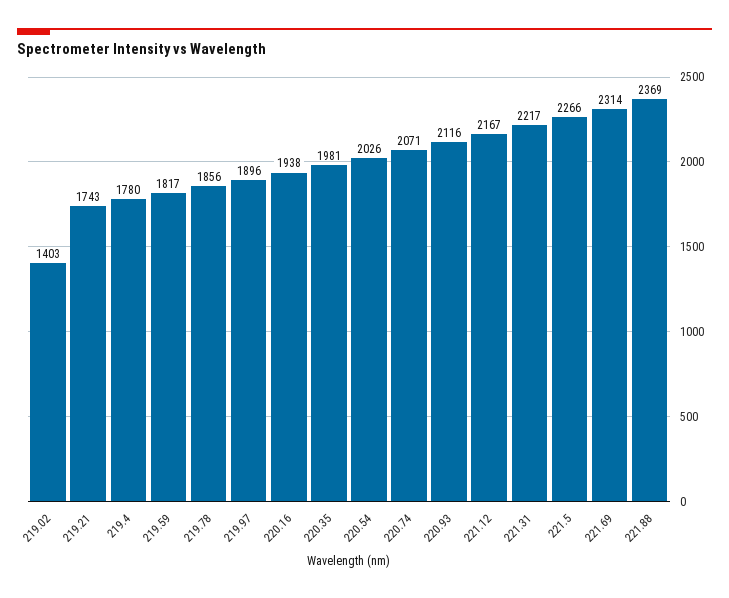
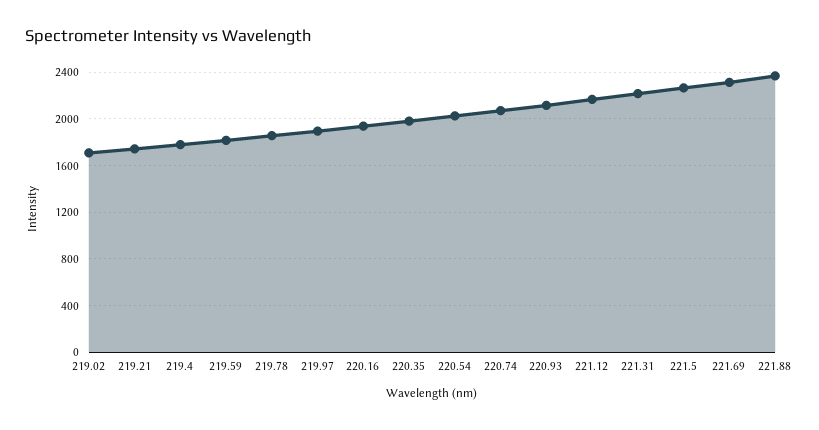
219.02: 1403 -> 1700

